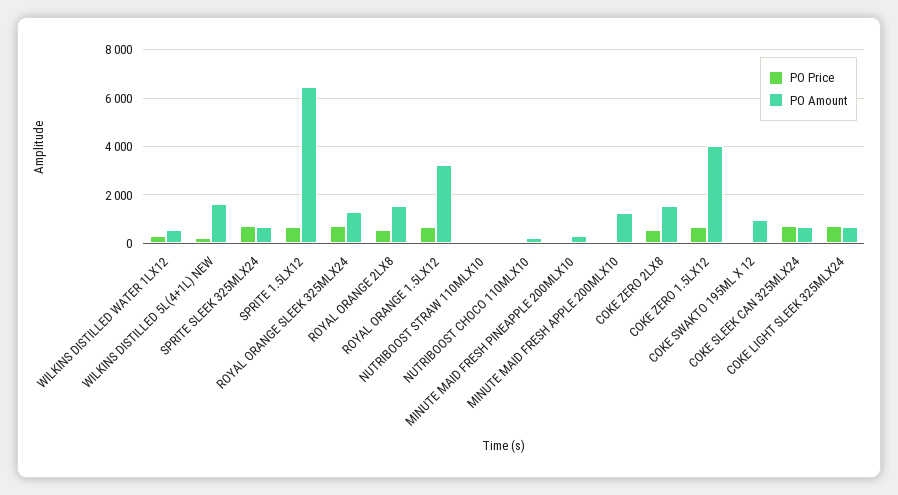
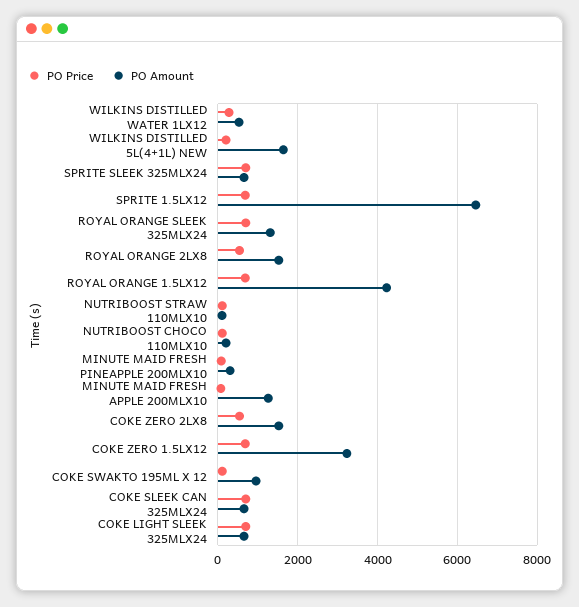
PO Amount, ROYAL ORANGE 1.5LX12: 3250 -> 4200
PO Amount, COKE ZERO 1.5LX12: 4000 -> 3200

